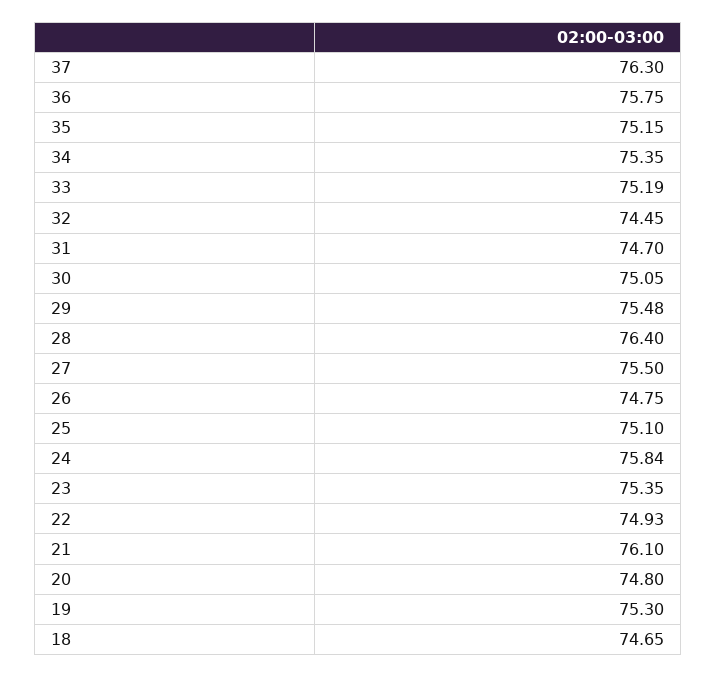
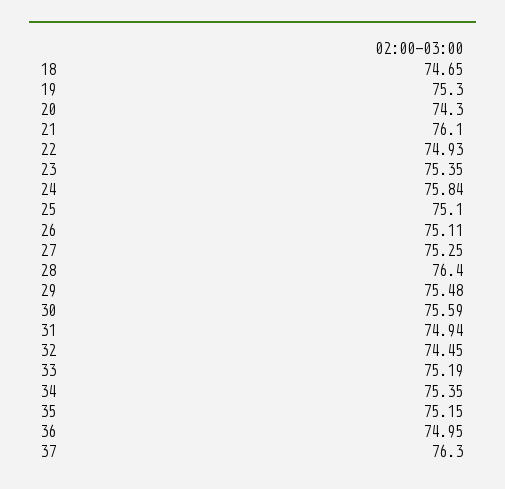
36: 75.75 -> 74.95
31: 74.7 -> 74.94
30: 75.05 -> 75.59
27: 75.5 -> 75.25
26: 74.75 -> 75.11
20: 74.8 -> 74.3

